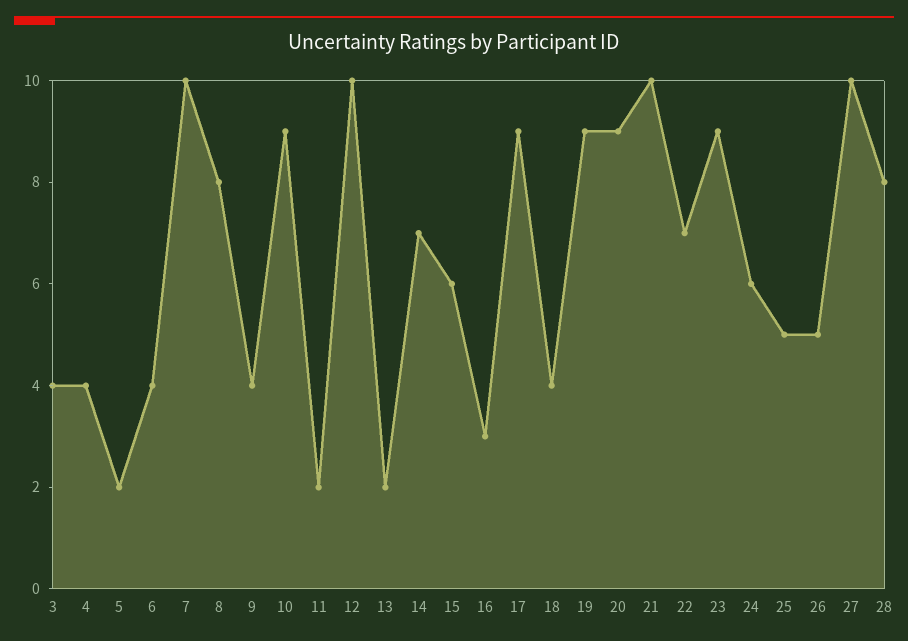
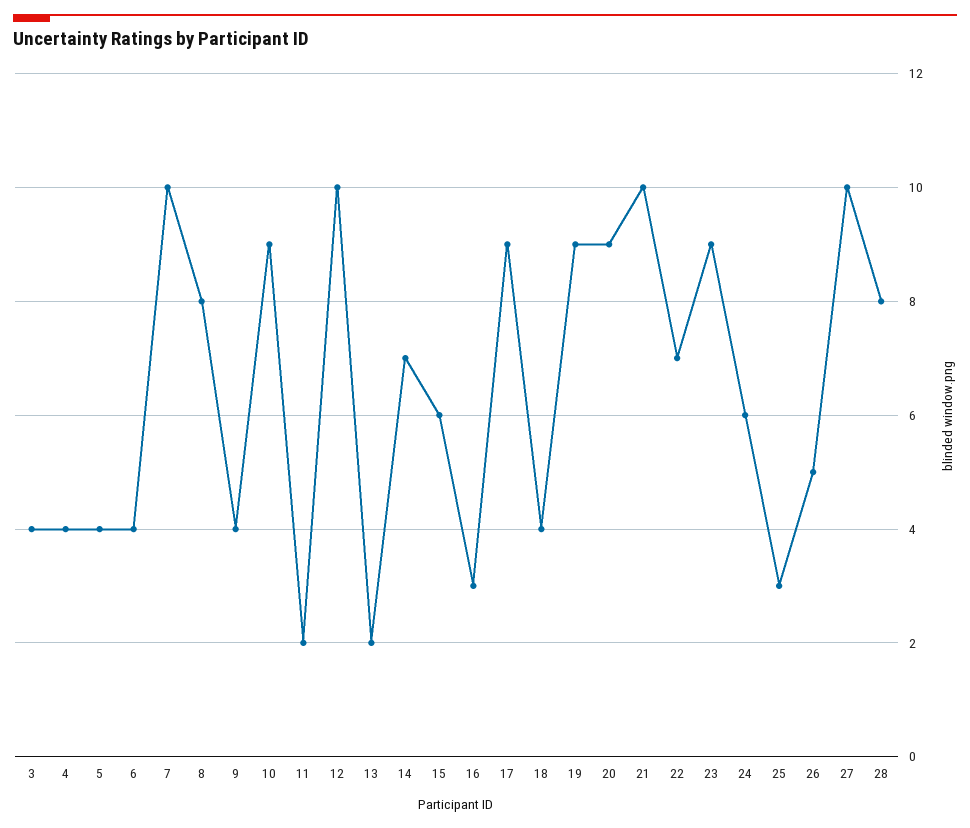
5: 2 -> 4
25: 5 -> 3

